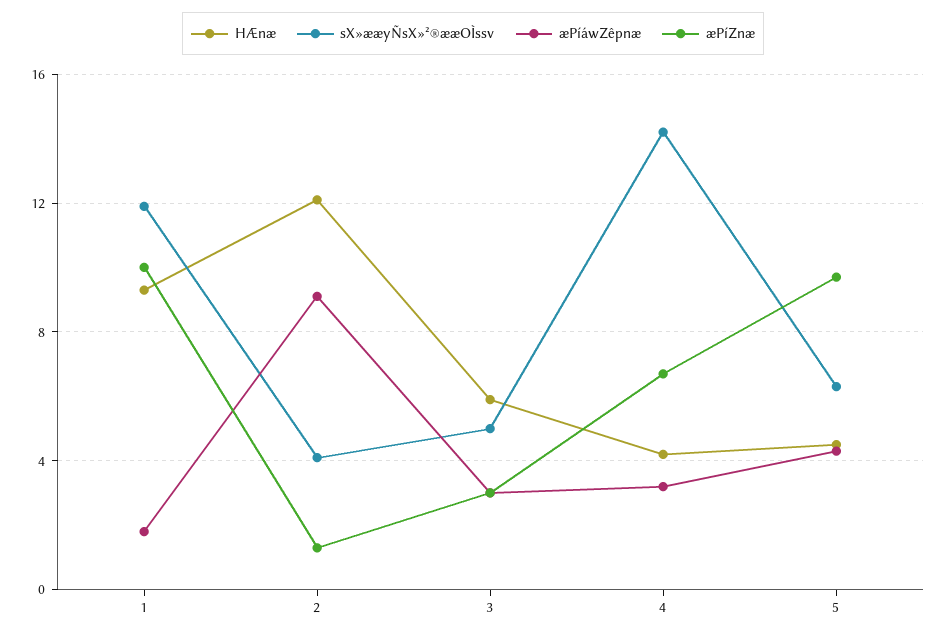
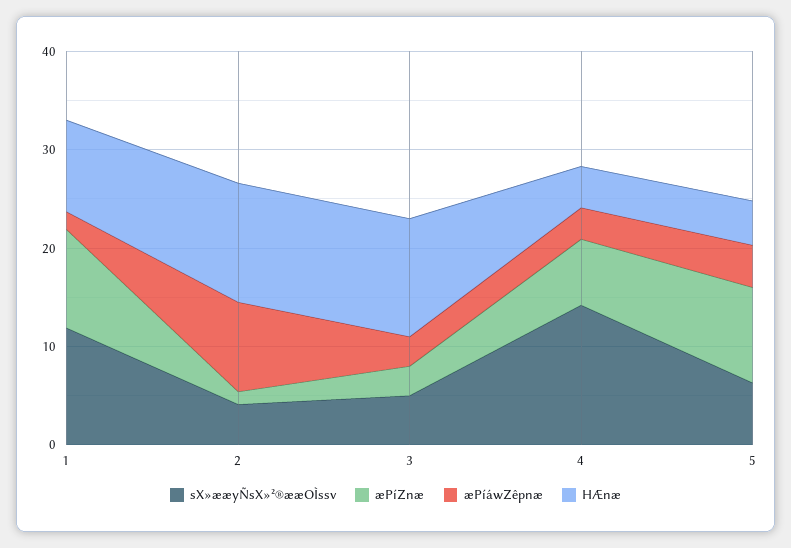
HÆnæ, 3: 6 -> 12

